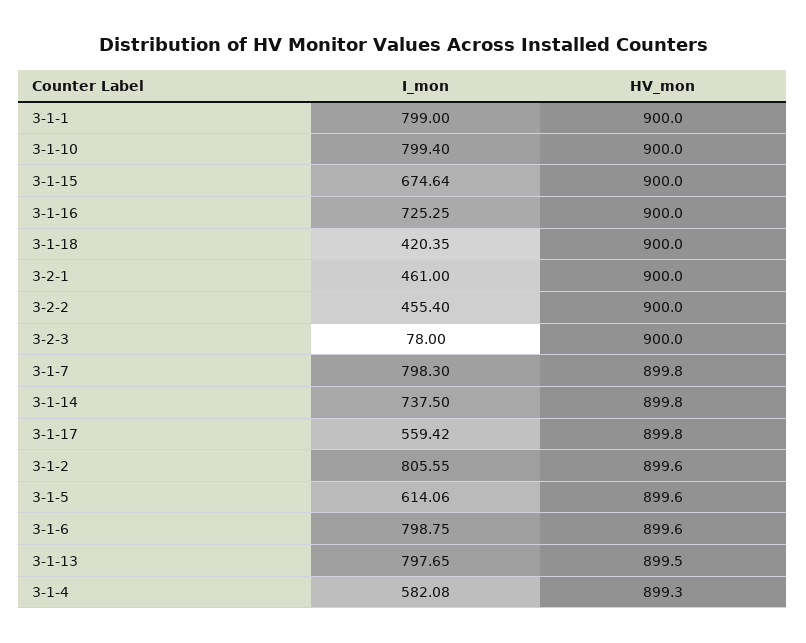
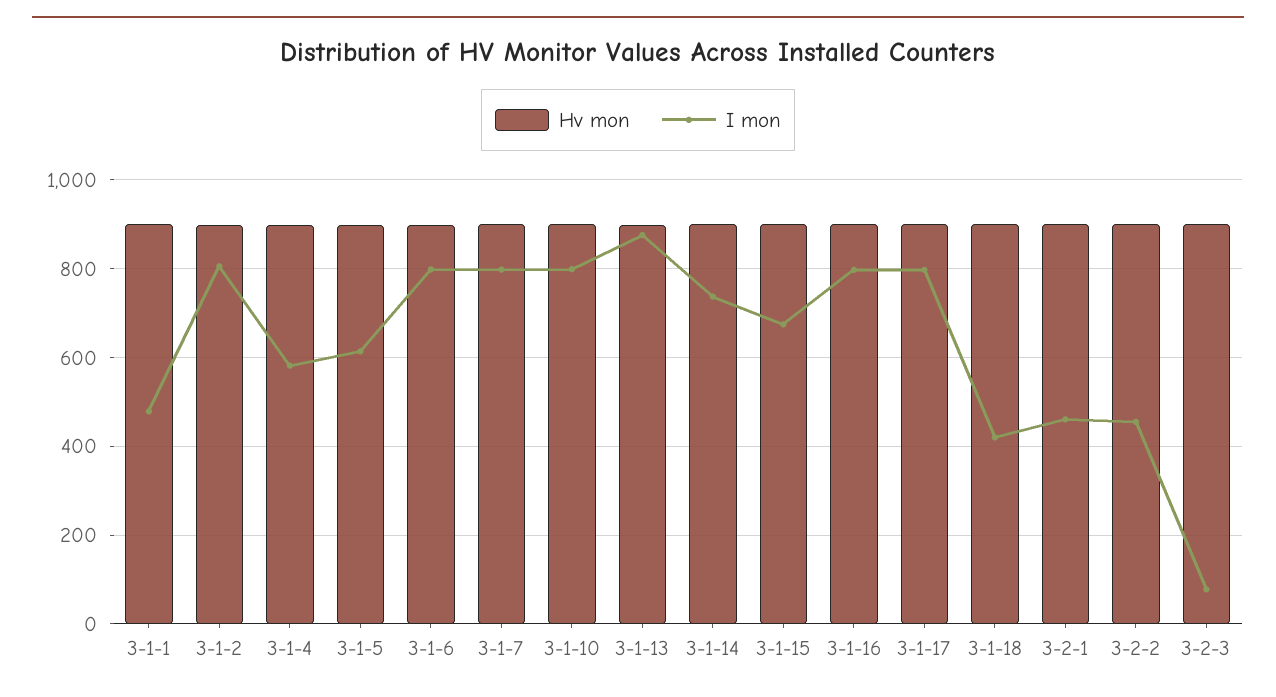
I_mon, 3-1-1: 799 -> 480
I_mon, 3-1-16: 725.25 -> 800
I_mon, 3-1-17: 559.42 -> 800
I_mon, 3-1-13: 797.65 -> 880

